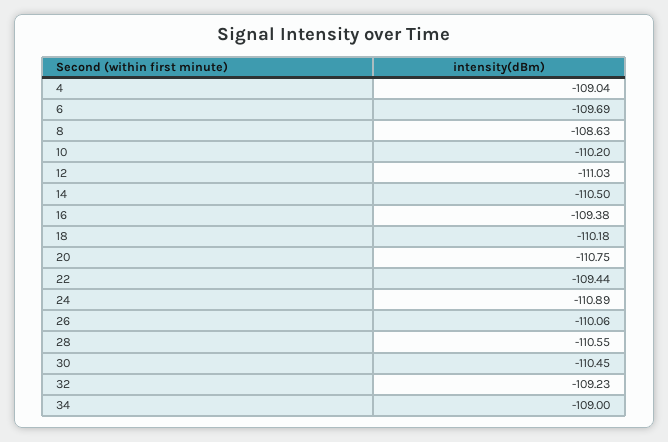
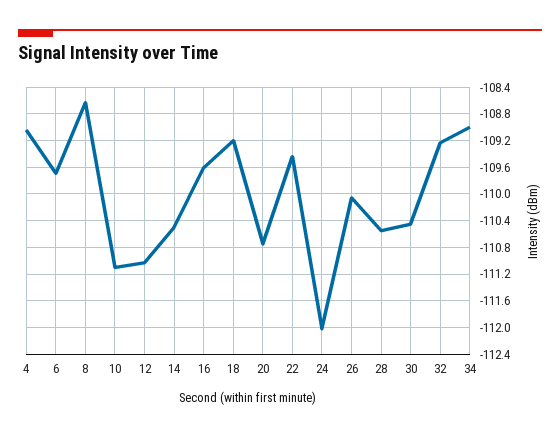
10: -110.2 -> -111.1
16: -109.38 -> -109.6
18: -110.18 -> -109.2
24: -110.89 -> -112

